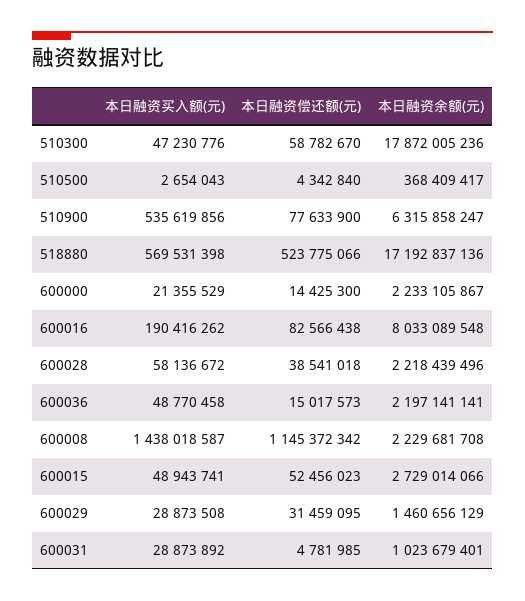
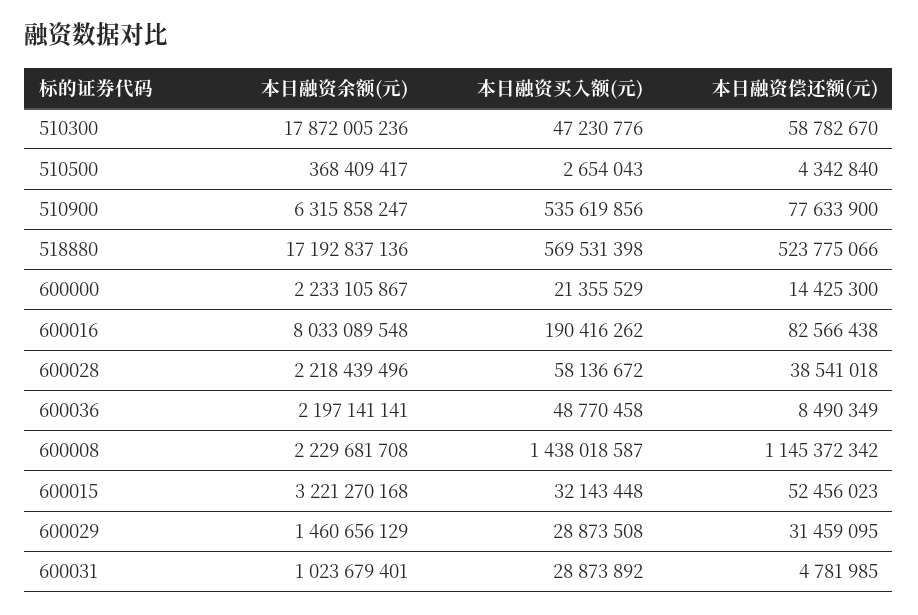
本日融资偿还额(元), 600036: 15017573 -> 8490349
本日融资买入额(元), 600015: 48943741 -> 32143448
本日融资余额(元), 600015: 2729014066 -> 3221270168

